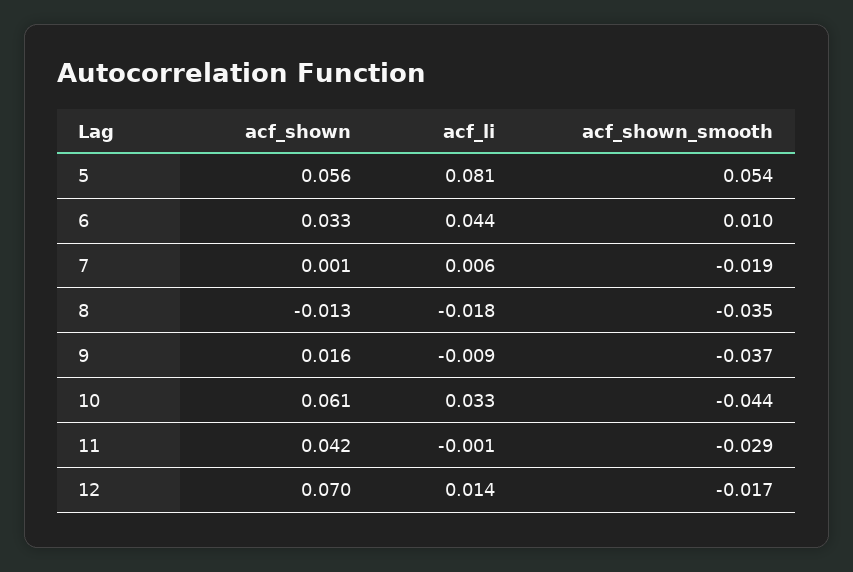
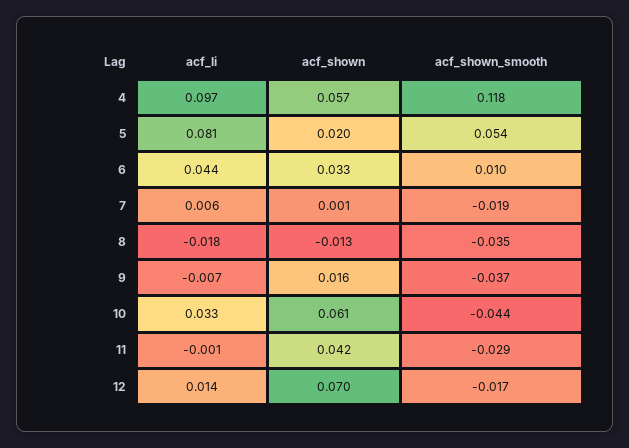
acf_shown, 5: 0.056 -> 0.02
acf_li, 9: -0.009 -> -0.007
acf_li, 4: none -> 0.097
acf_shown, 4: none -> 0.057
acf_shown_smooth, 4: none -> 0.118

